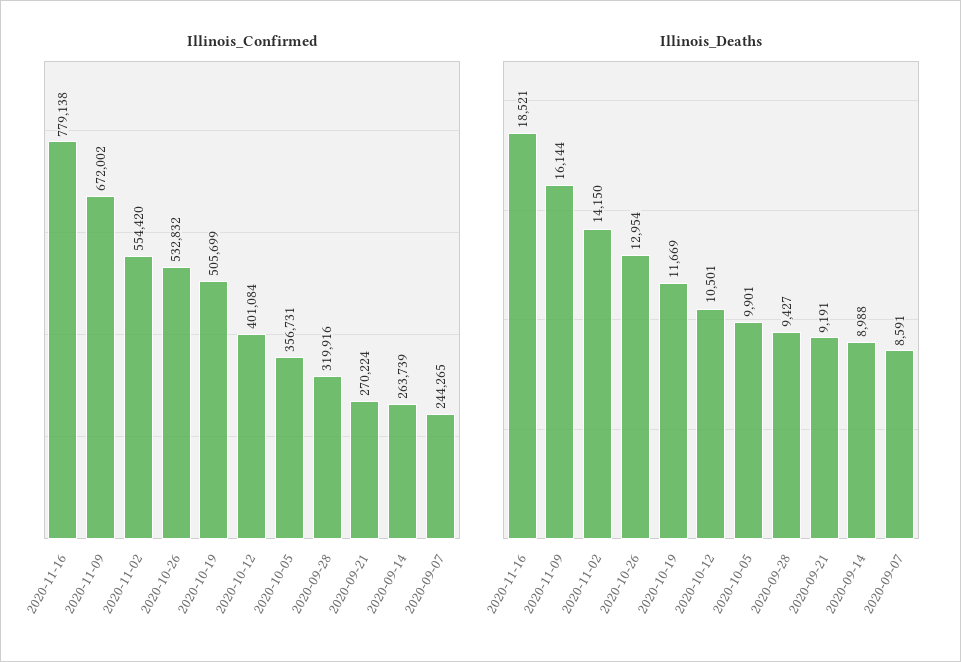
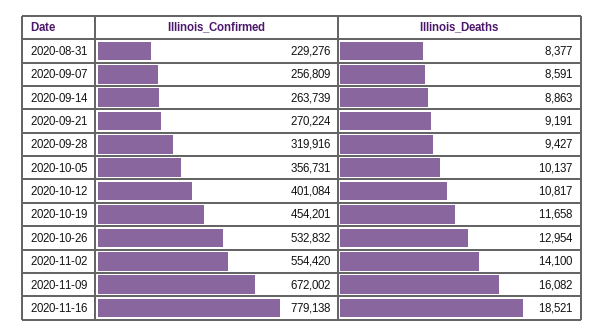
Illinois_Confirmed, 2020-10-19: 505699 -> 454201
Illinois_Confirmed, 2020-09-07: 244265 -> 256809
Illinois_Deaths, 2020-11-09: 16144 -> 16082
Illinois_Deaths, 2020-11-02: 14150 -> 14100
Illinois_Deaths, 2020-10-19: 11669 -> 11658
Illinois_Deaths, 2020-10-12: 10501 -> 10817
Illinois_Deaths, 2020-10-05: 9901 -> 10137
Illinois_Deaths, 2020-09-14: 8988 -> 8863
Illinois_Confirmed, 2020-08-31: none -> 229276
Illinois_Deaths, 2020-08-31: none -> 8377

